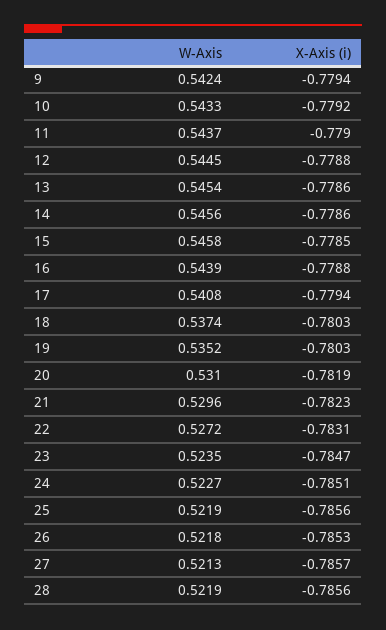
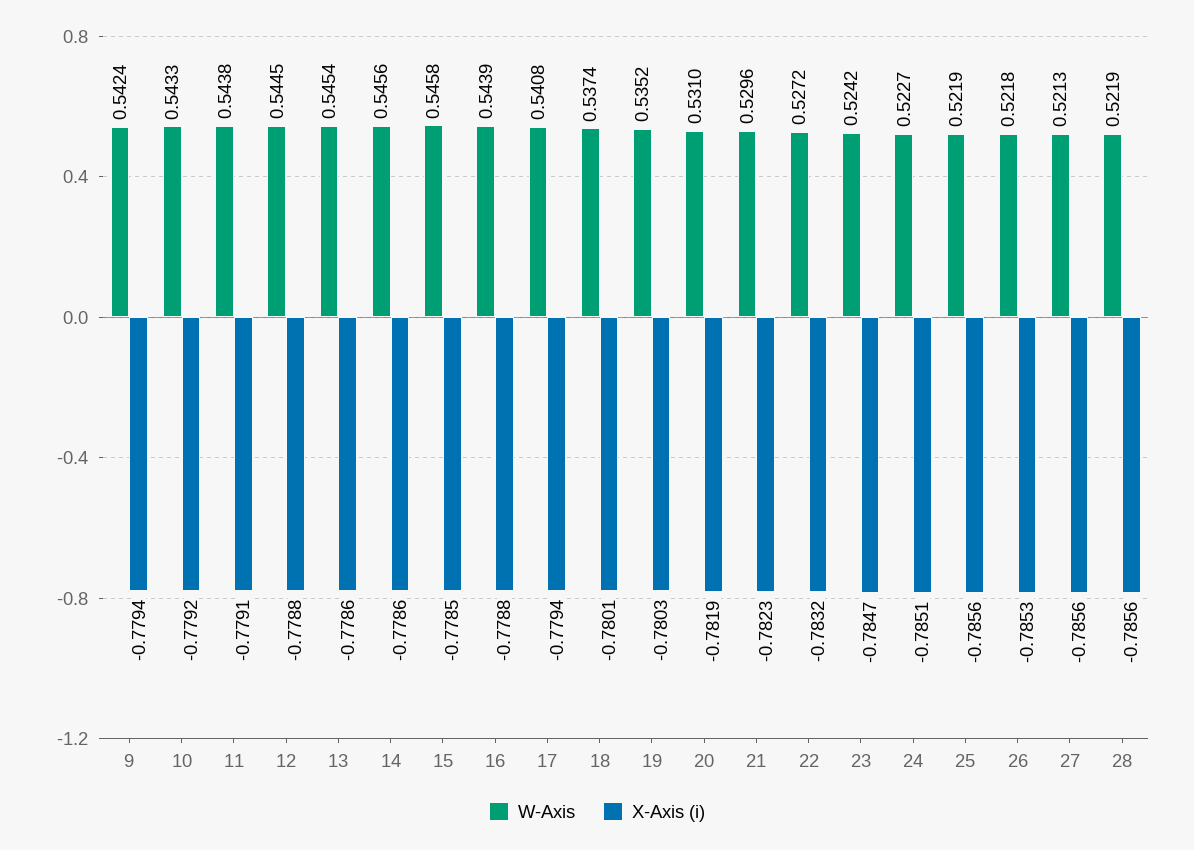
W-Axis, 11: 0.5437 -> 0.5438
X-Axis (i), 11: -0.779 -> -0.7791
X-Axis (i), 18: -0.7803 -> -0.7801
X-Axis (i), 22: -0.7831 -> -0.7832
W-Axis, 23: 0.5235 -> 0.5242
X-Axis (i), 27: -0.7857 -> -0.7856

